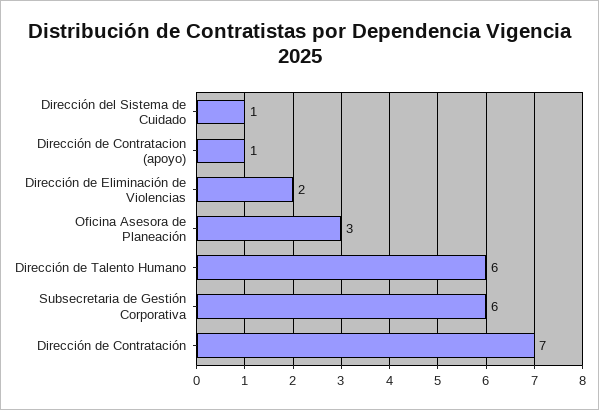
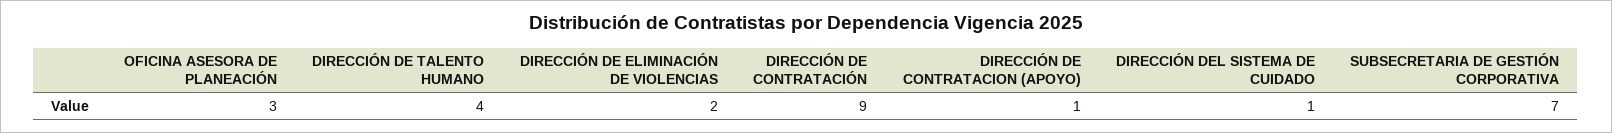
Dirección de Talento Humano: 6 -> 4
Subsecretaria de Gestión Corporativa: 6 -> 7
Dirección de Contratación: 7 -> 9

